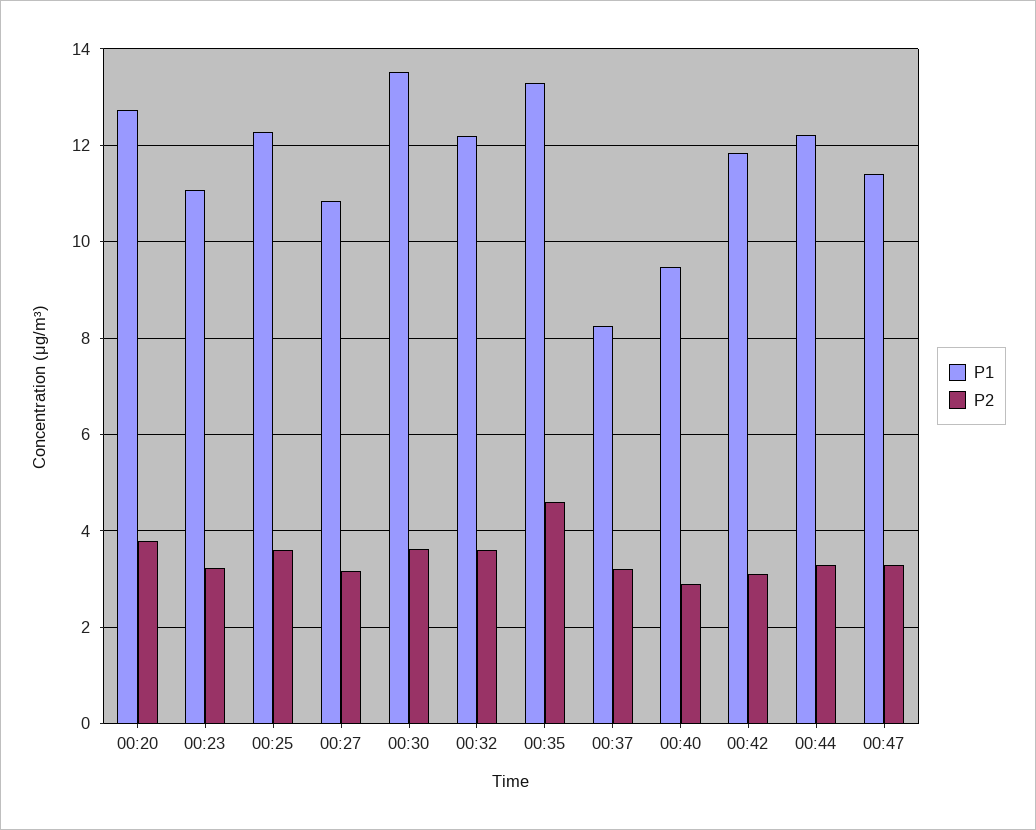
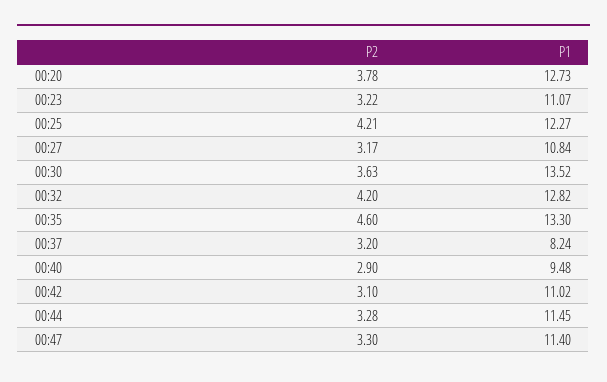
P2, 00:25: 3.6 -> 4.21
P1, 00:32: 12.2 -> 12.82
P2, 00:32: 3.6 -> 4.2
P1, 00:42: 11.8 -> 11.02
P1, 00:44: 12.2 -> 11.45

